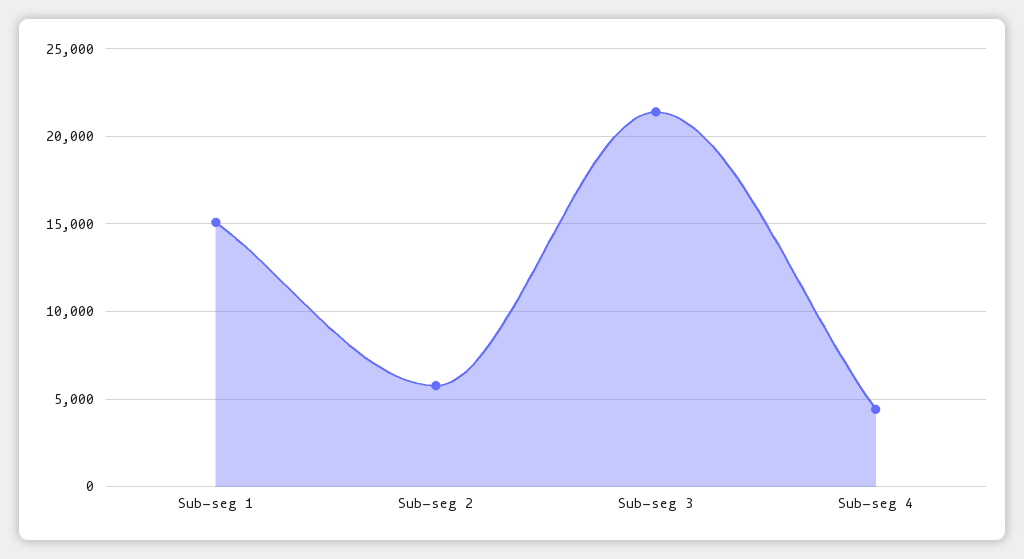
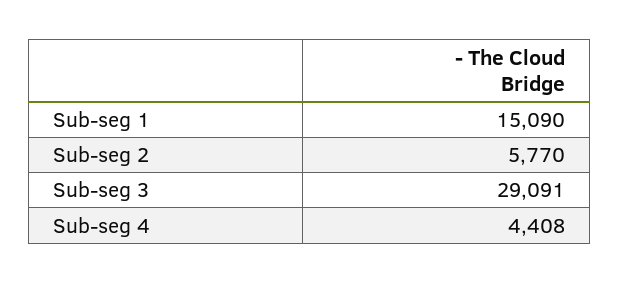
Sub-seg 3: 21500 -> 29091

